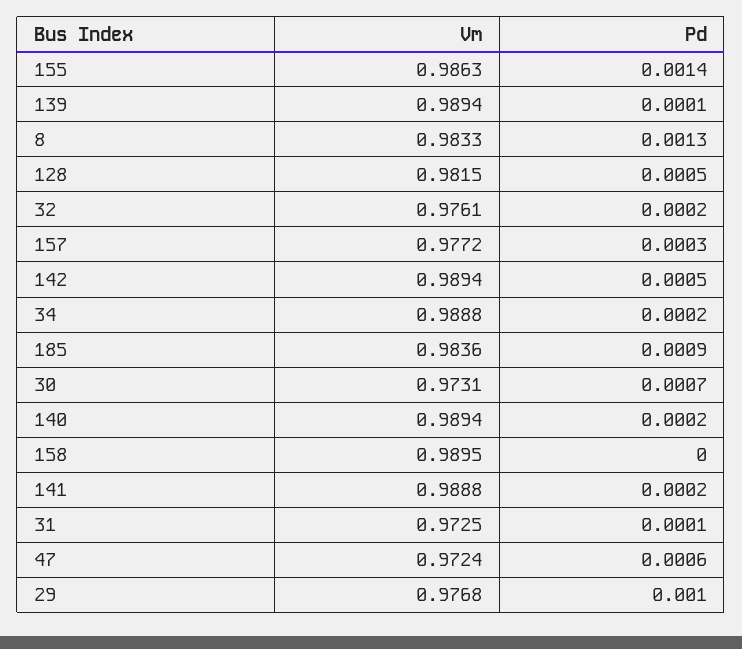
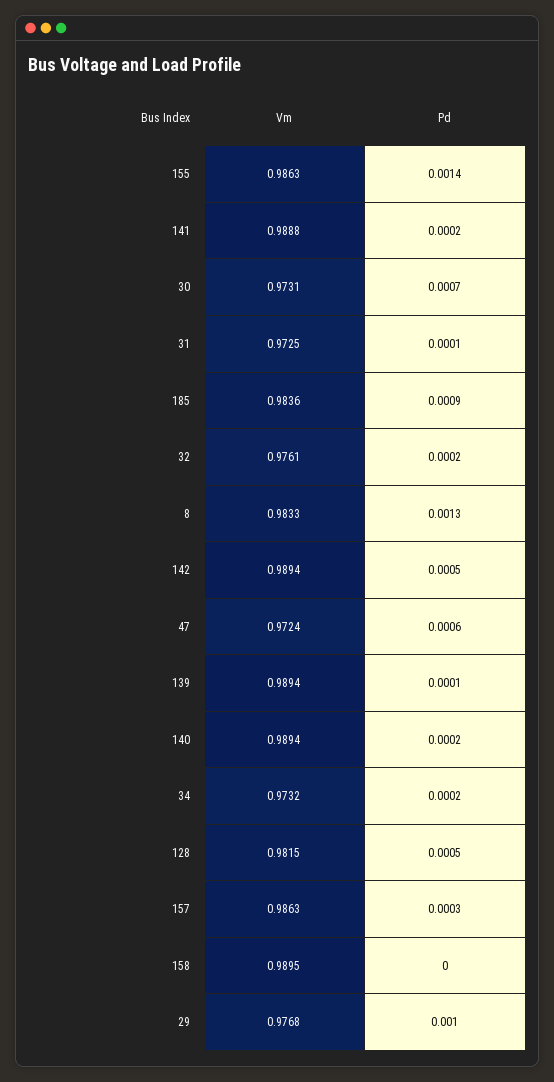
Vm, 157: 0.9772 -> 0.9863
Vm, 34: 0.9888 -> 0.9732

